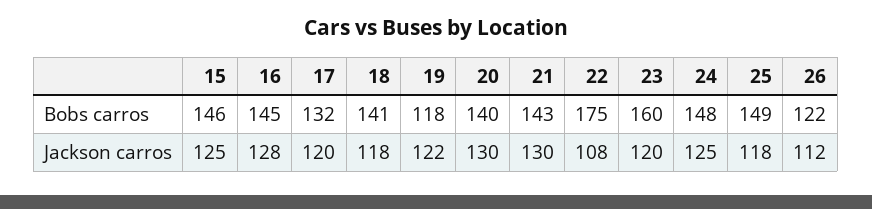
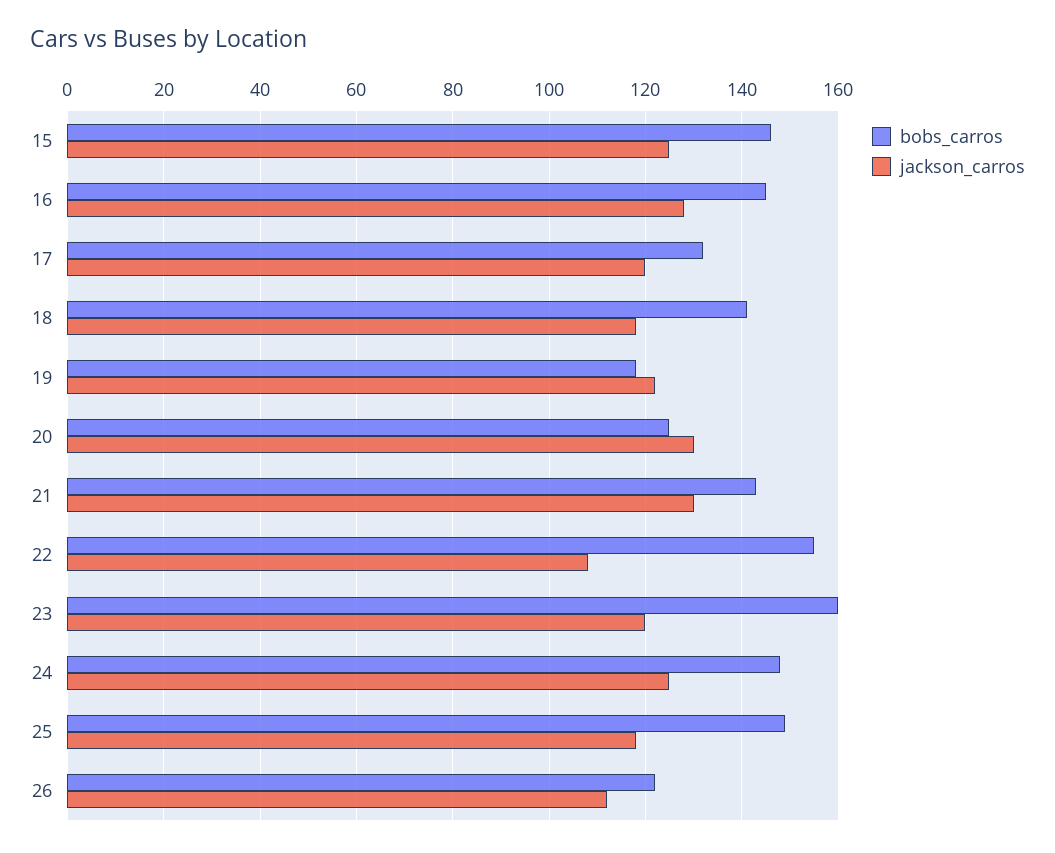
Bobs carros, 20: 140 -> 125
Bobs carros, 22: 175 -> 155

